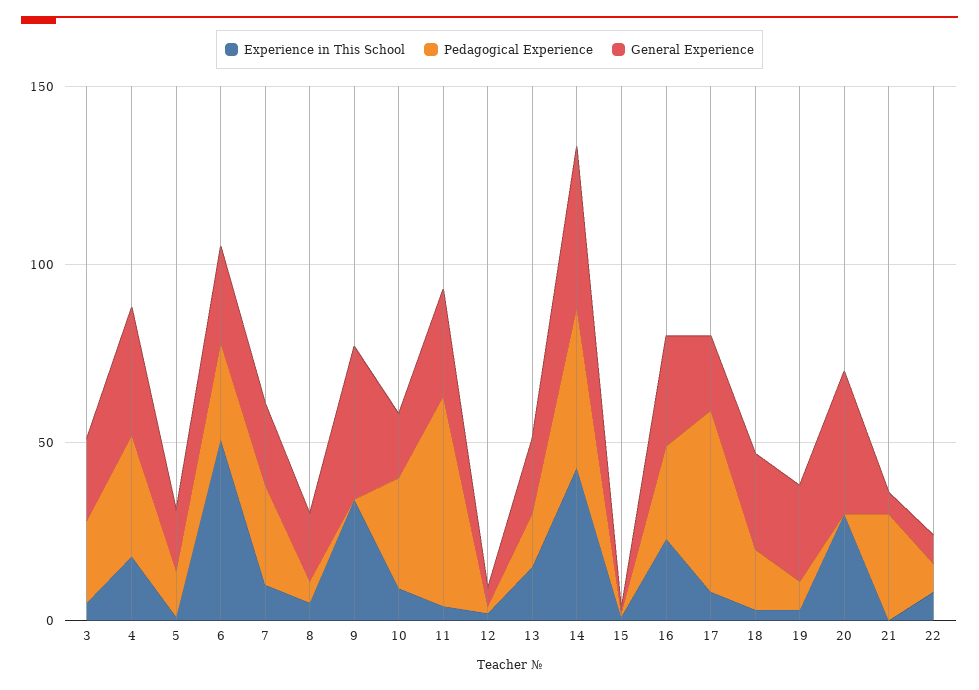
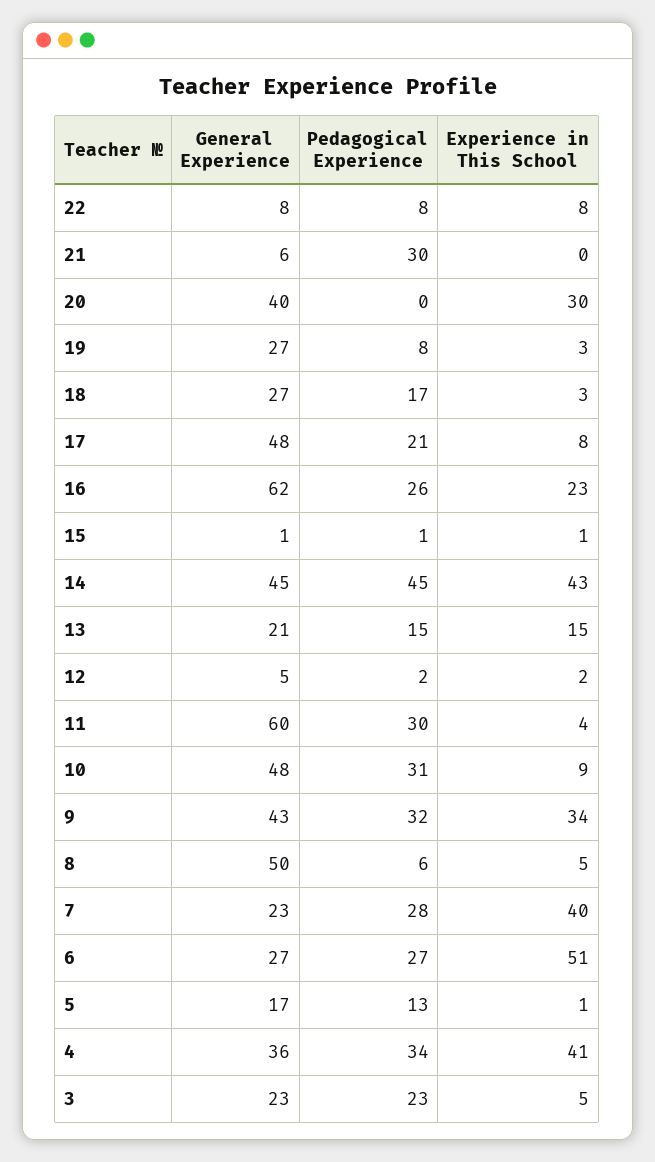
Experience in This School, 4: 20 -> 41
Experience in This School, 7: 10 -> 40
General Experience, 8: 20 -> 50
Pedagogical Experience, 9: 0 -> 32
General Experience, 10: 20 -> 48
Pedagogical Experience, 11: 60 -> 30
General Experience, 11: 30 -> 60
General Experience, 16: 30 -> 62
Pedagogical Experience, 17: 50 -> 21
General Experience, 17: 20 -> 48

